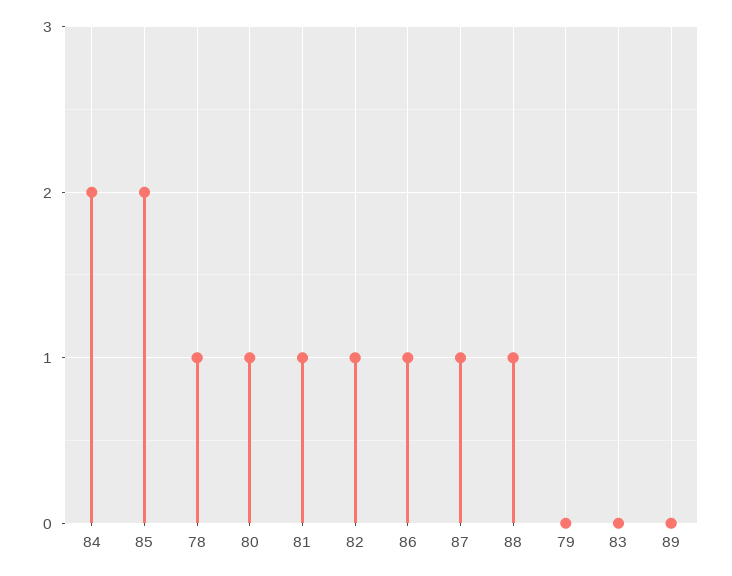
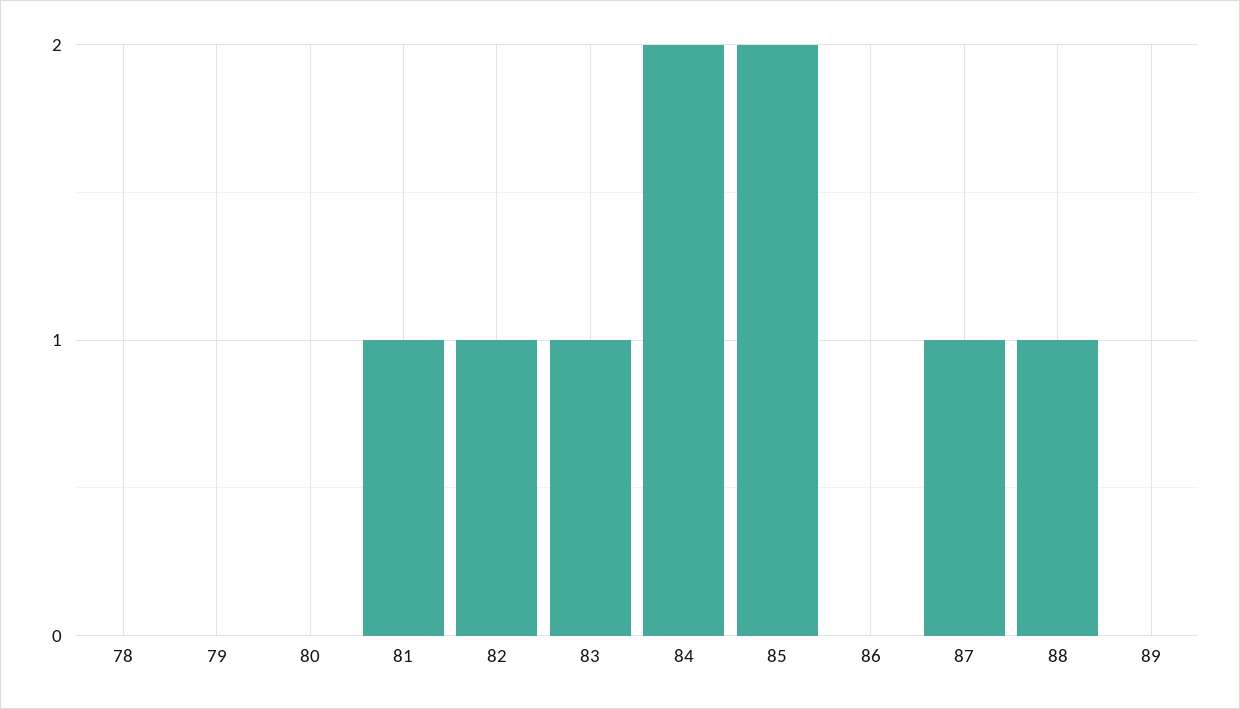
78: 1 -> 0
80: 1 -> 0
86: 1 -> 0
83: 0 -> 1

